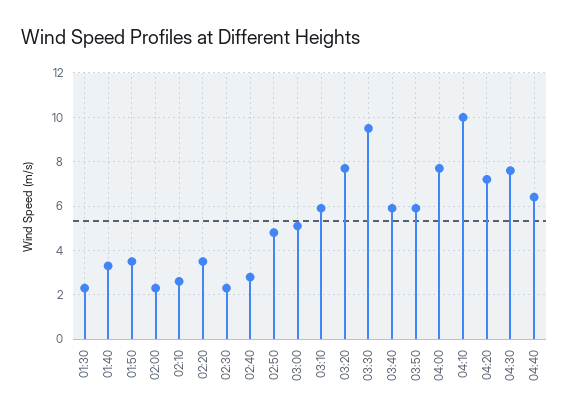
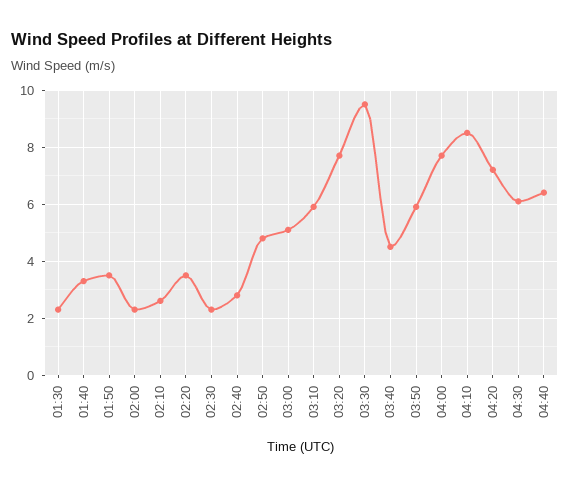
03:40: 6 -> 4.5
04:10: 10 -> 8.5
04:30: 7.5 -> 6

